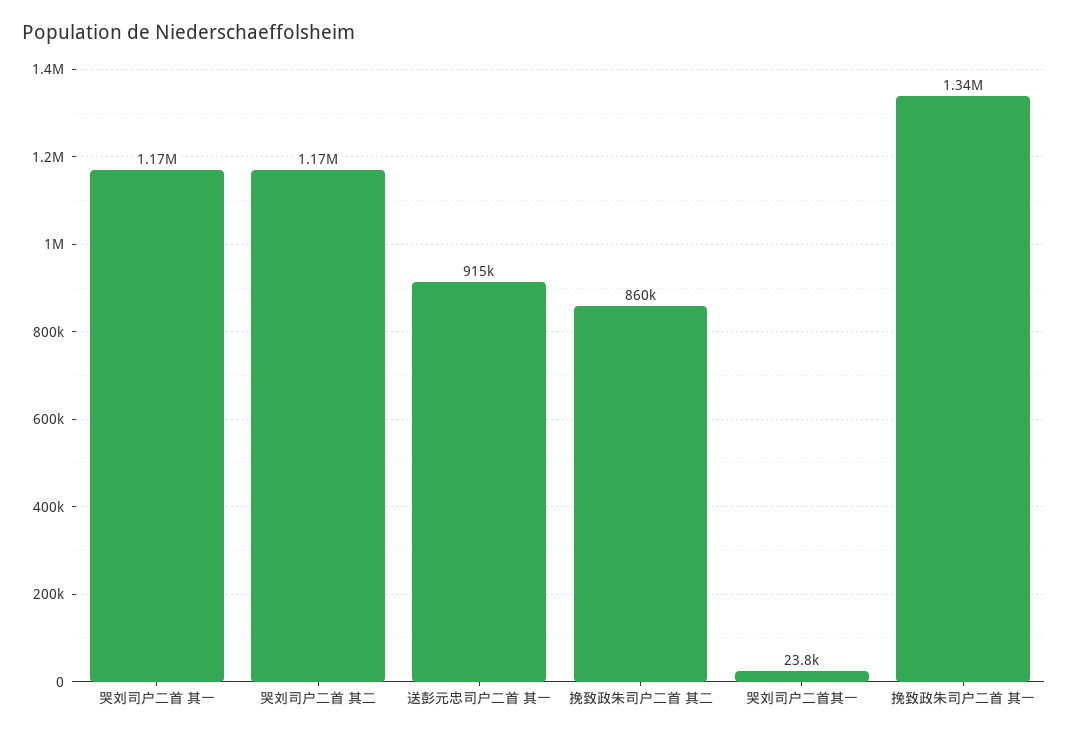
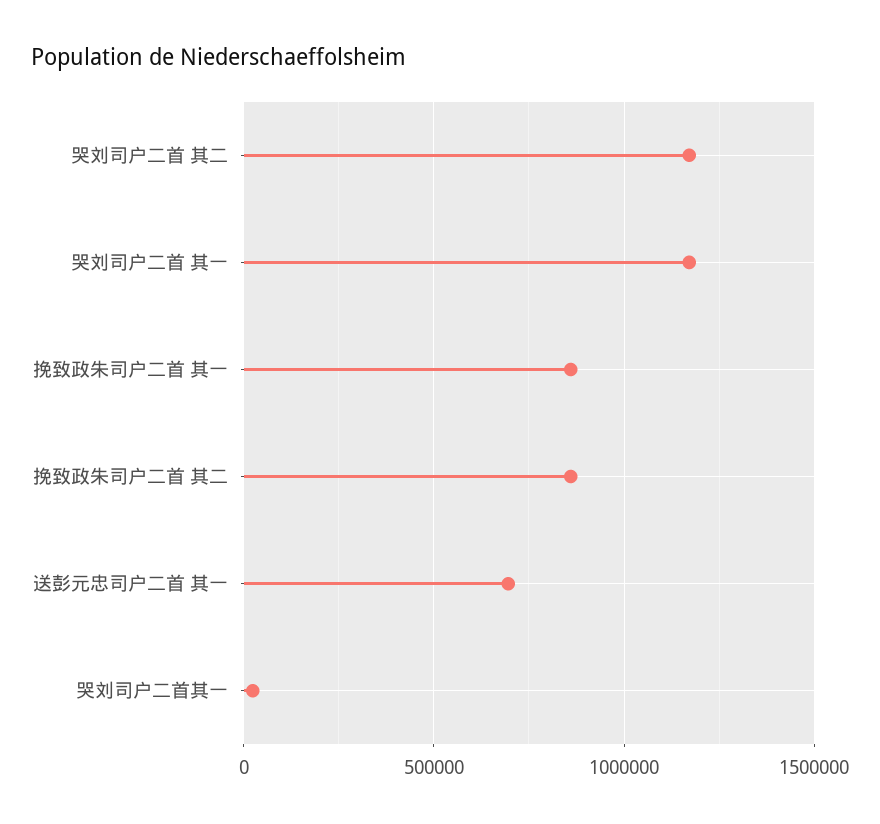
送彭元忠司户二首 其一: 915000 -> 700000
挽致政朱司户二首 其一: 1340000 -> 850000

